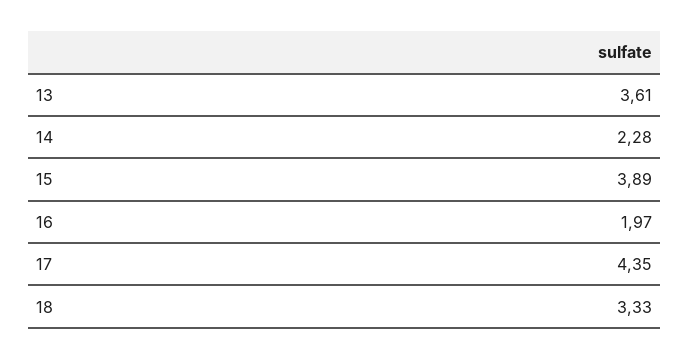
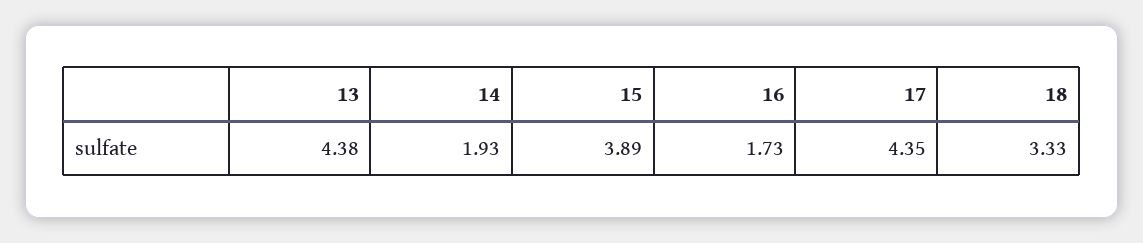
13: 3.61 -> 4.38
14: 2.28 -> 1.93
16: 1.97 -> 1.73

